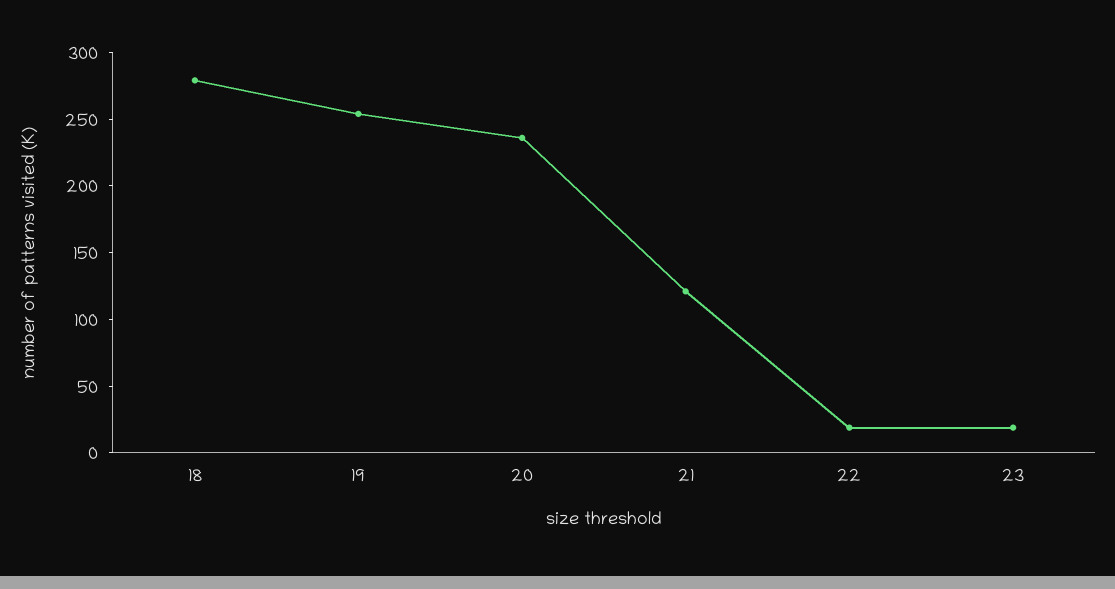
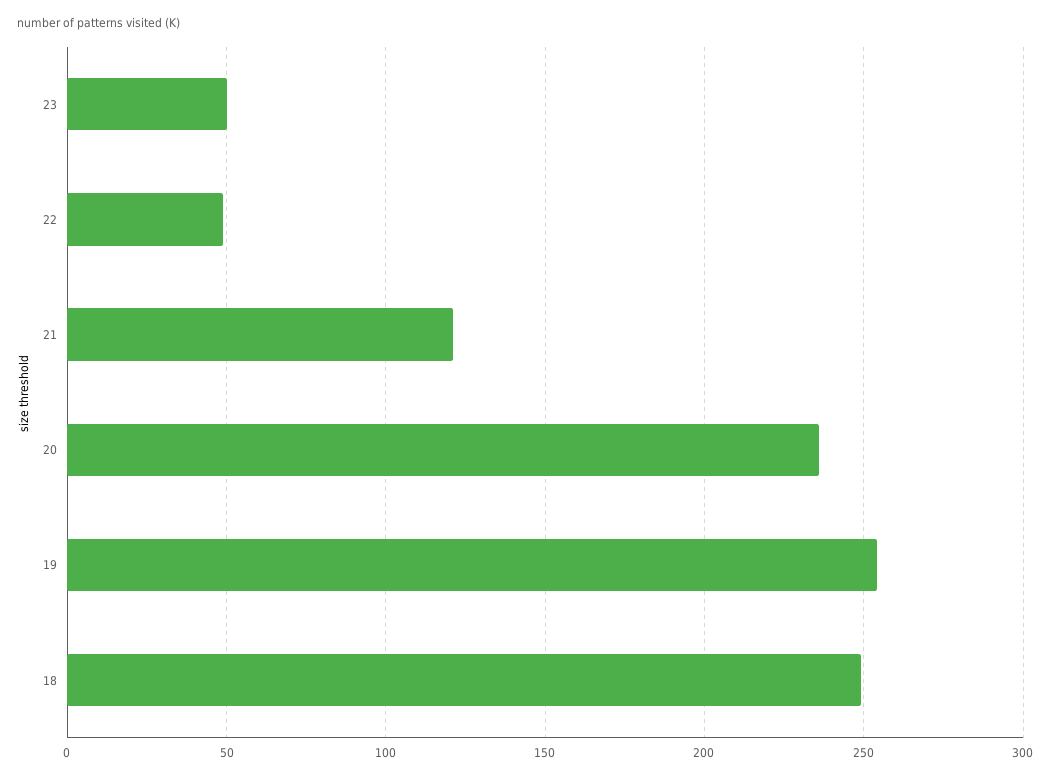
18: 280 -> 250
22: 20 -> 50
23: 20 -> 50

